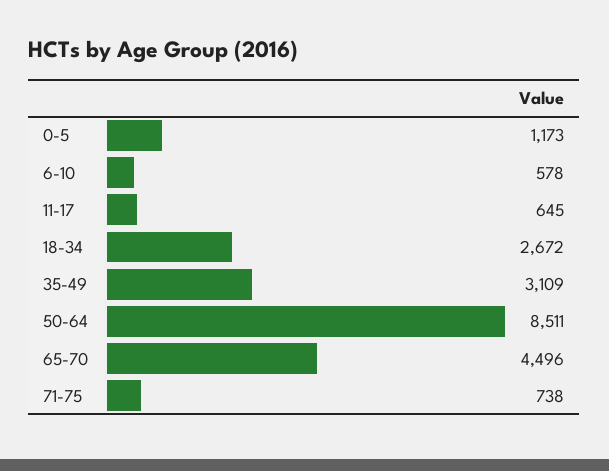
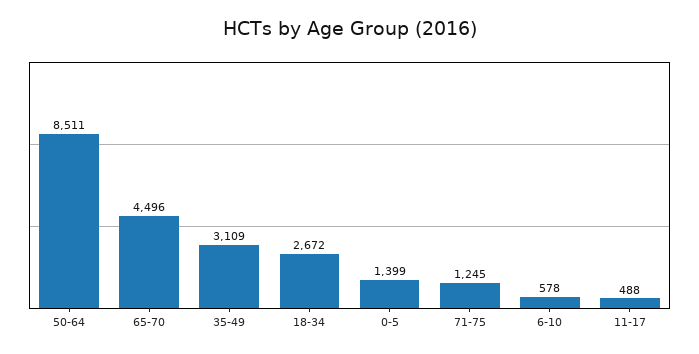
0-5: 1173 -> 1399
11-17: 645 -> 488
71-75: 738 -> 1245

